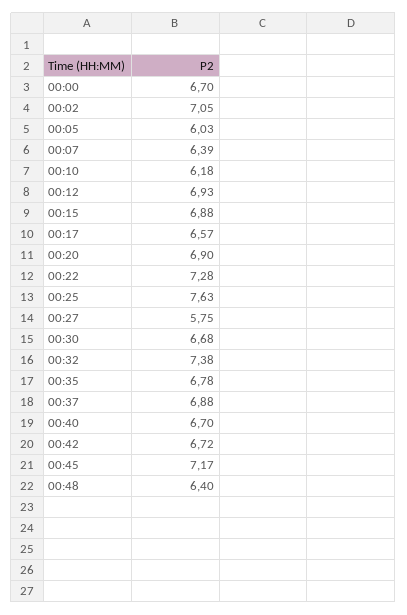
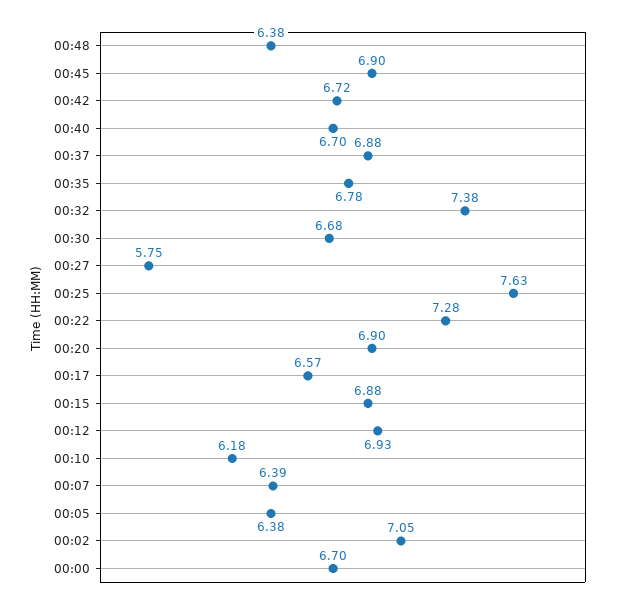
00:05: 6.03 -> 6.38
00:45: 7.17 -> 6.9
00:48: 6.4 -> 6.38

